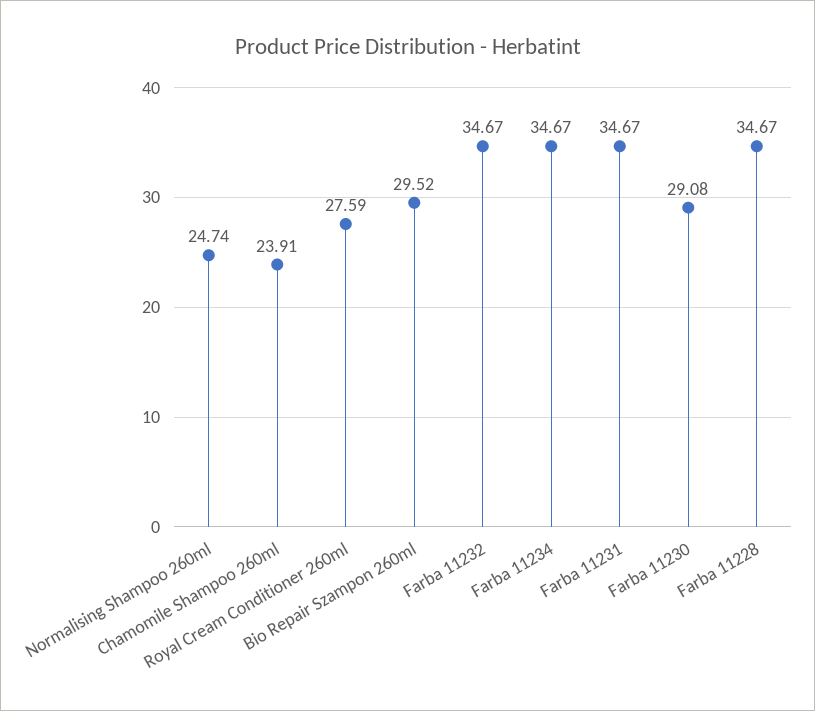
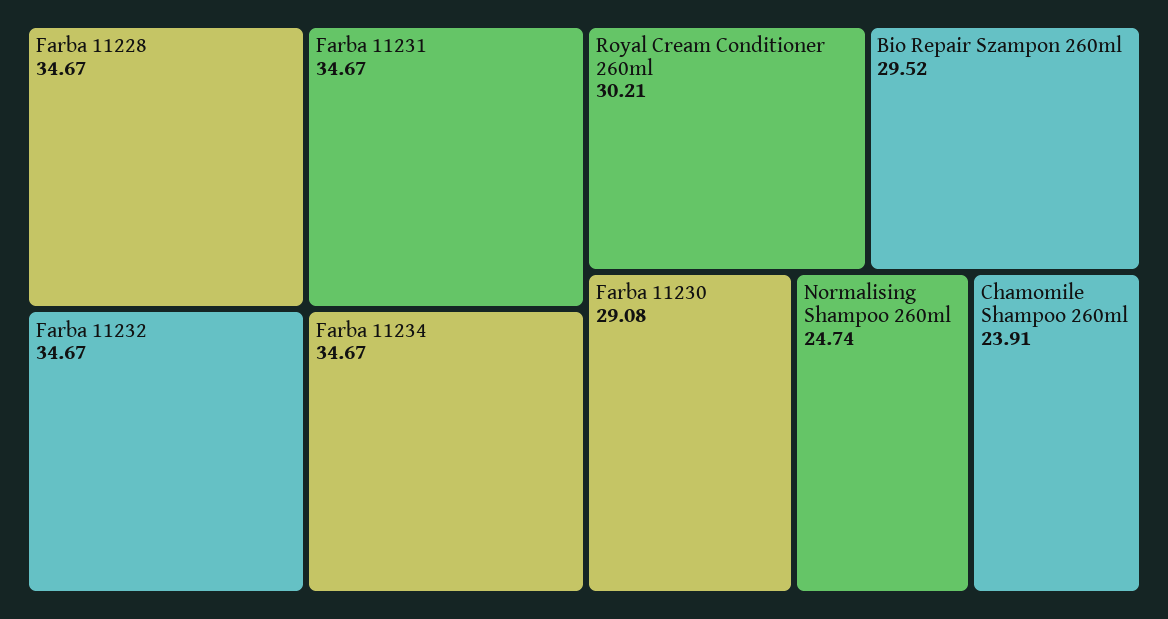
Royal Cream Conditioner 260ml: 27.59 -> 30.21

